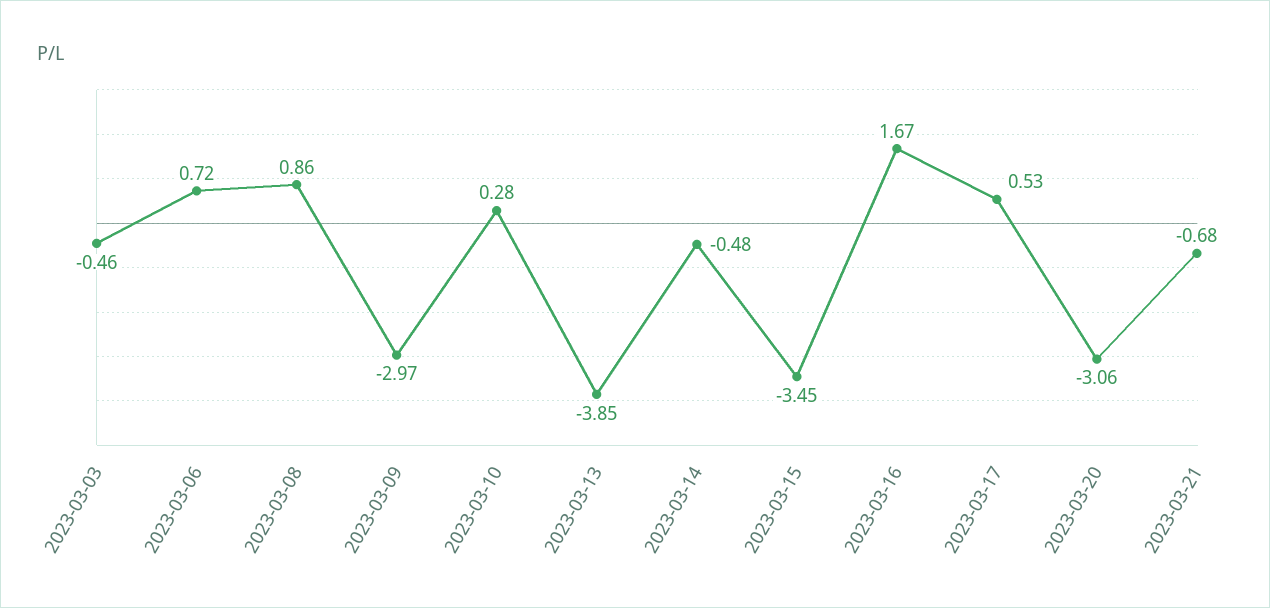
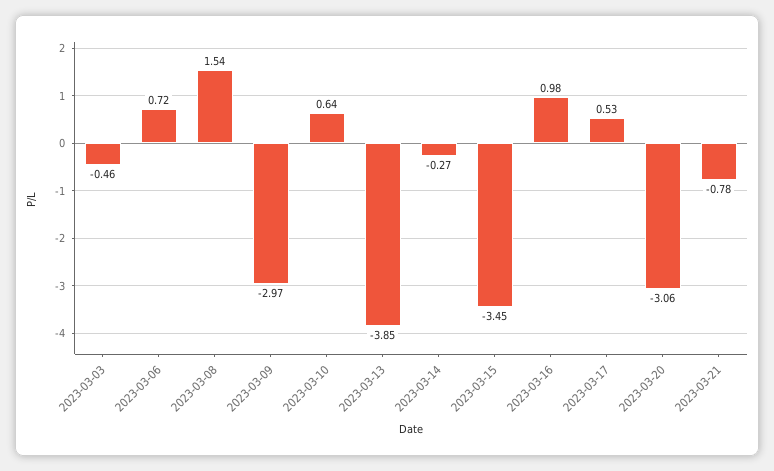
2023-03-08: 0.86 -> 1.54
2023-03-10: 0.28 -> 0.64
2023-03-14: -0.48 -> -0.27
2023-03-16: 1.67 -> 0.98
2023-03-21: -0.68 -> -0.78

